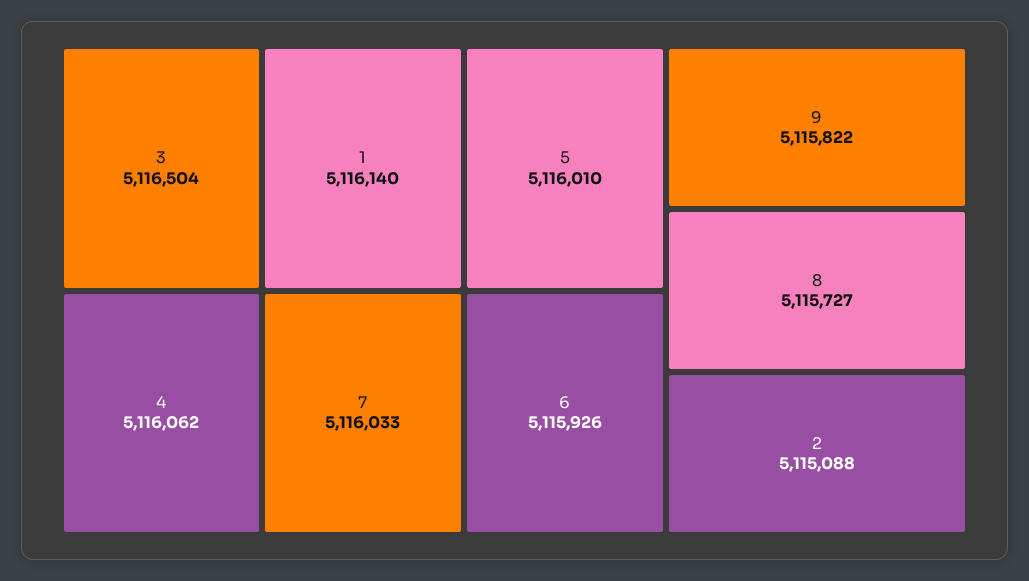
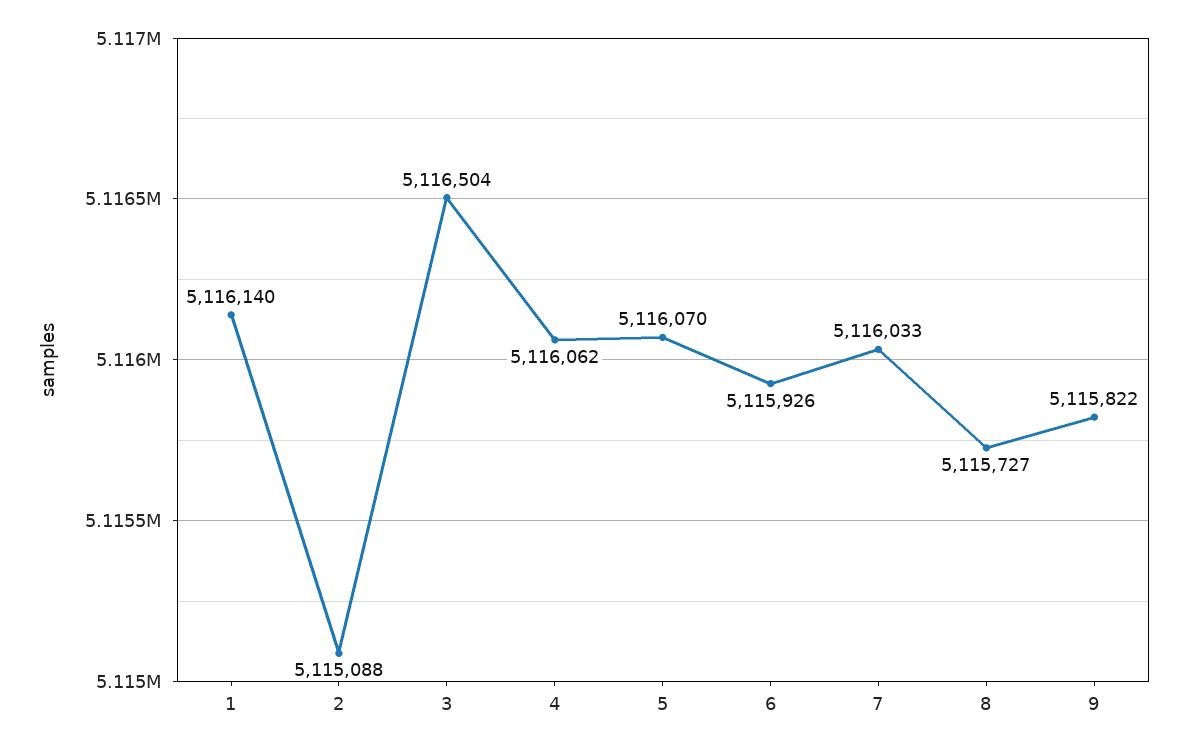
5: 5116010 -> 5116070

